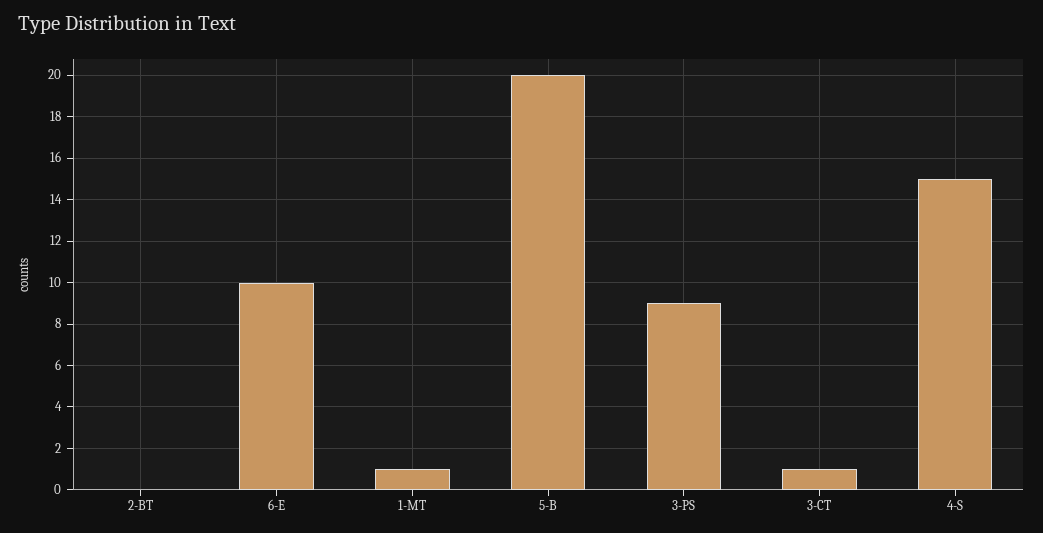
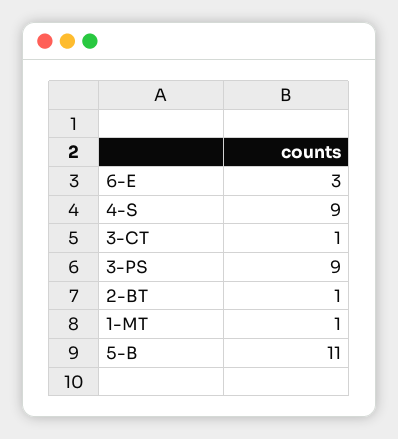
2-BT: 0 -> 1
6-E: 10 -> 3
5-B: 20 -> 11
4-S: 15 -> 9

